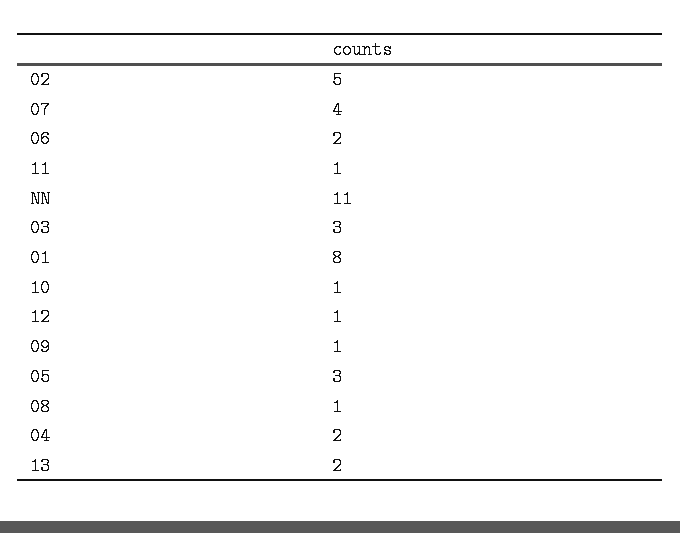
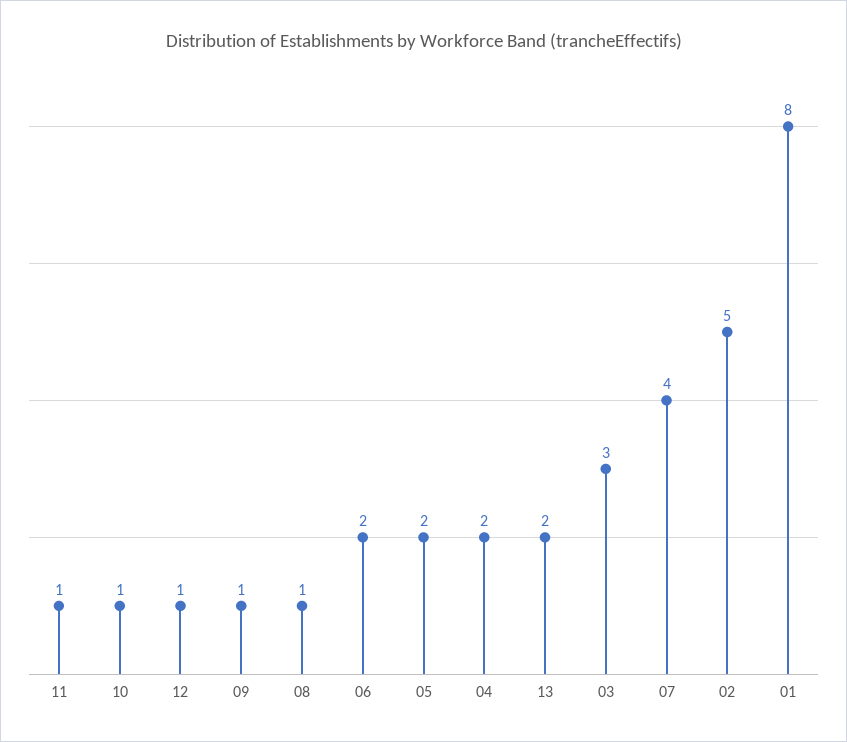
NN: 11 -> none
05: 3 -> 2

